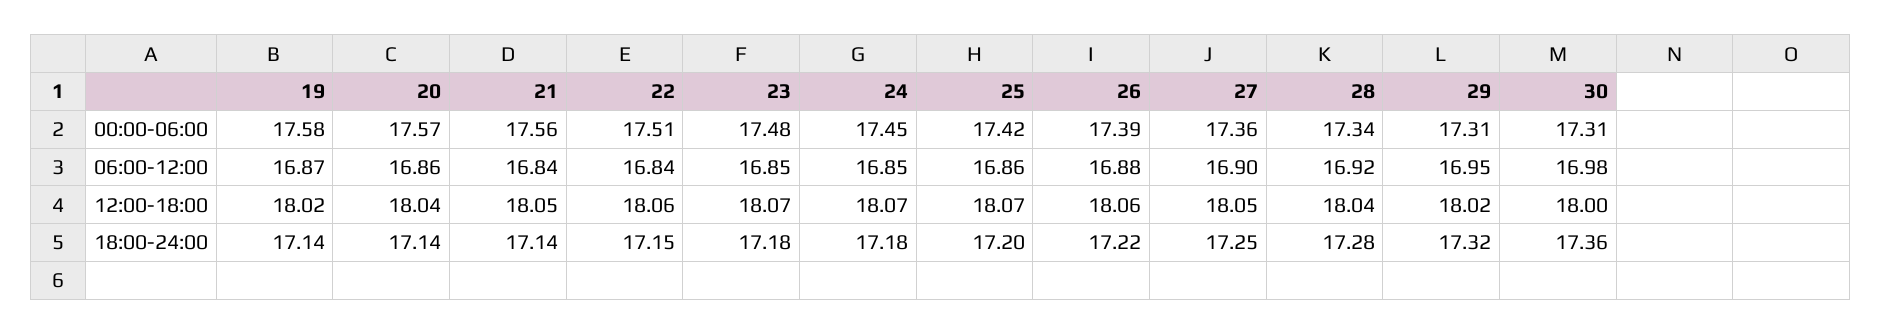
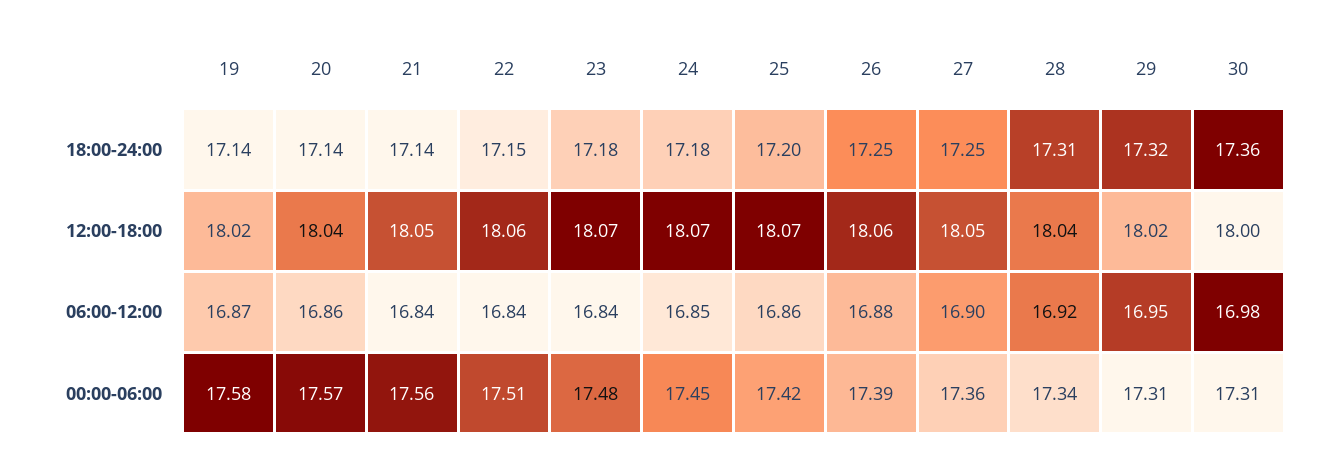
23, 06:00-12:00: 16.85 -> 16.84
26, 18:00-24:00: 17.22 -> 17.25
28, 18:00-24:00: 17.28 -> 17.31

